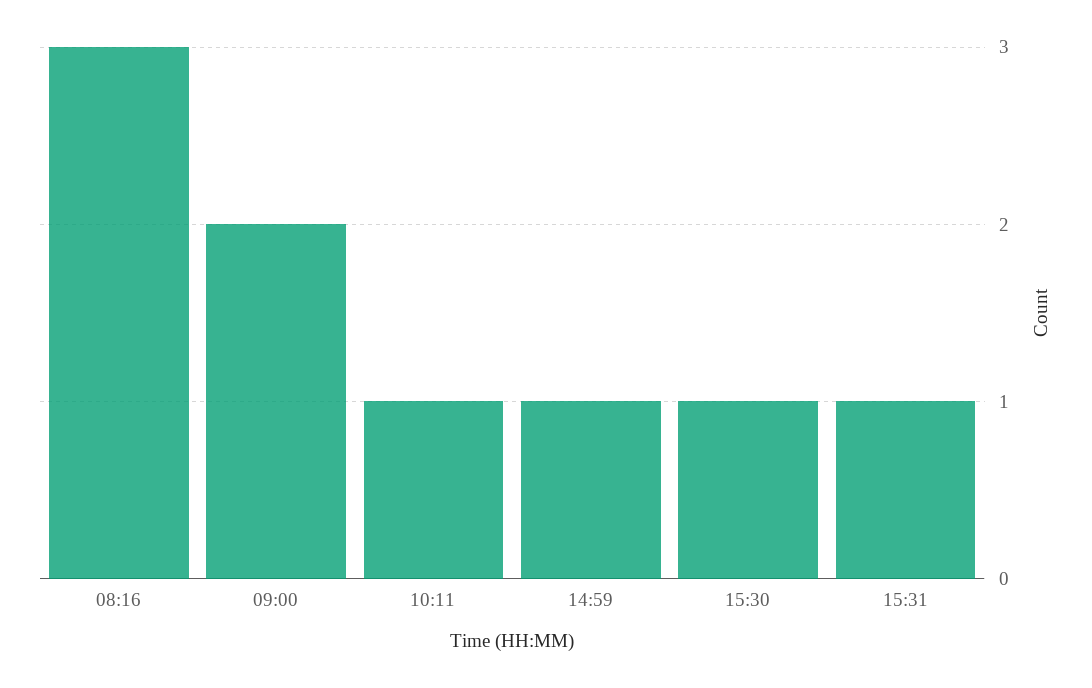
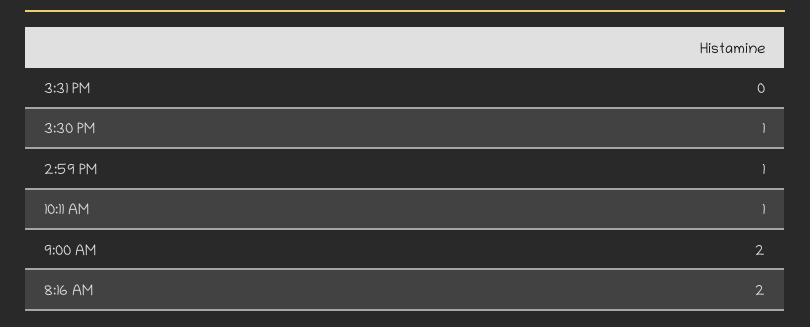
08:16: 3 -> 2
15:31: 1 -> 0

